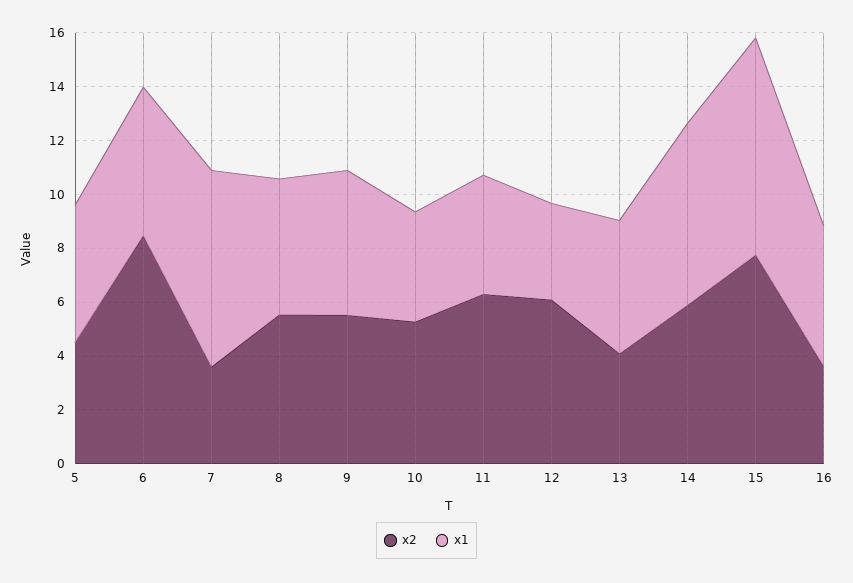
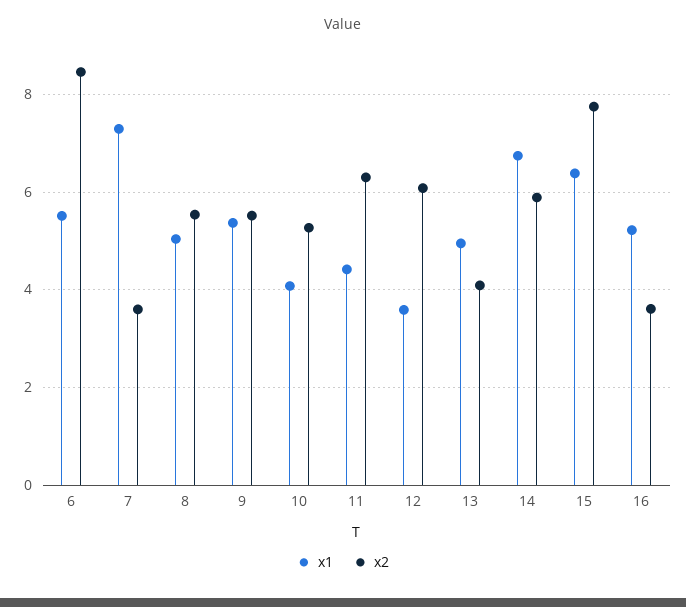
x2, 5: 4.5 -> none
x1, 5: 5 -> none
x1, 15: 8 -> 6.4

